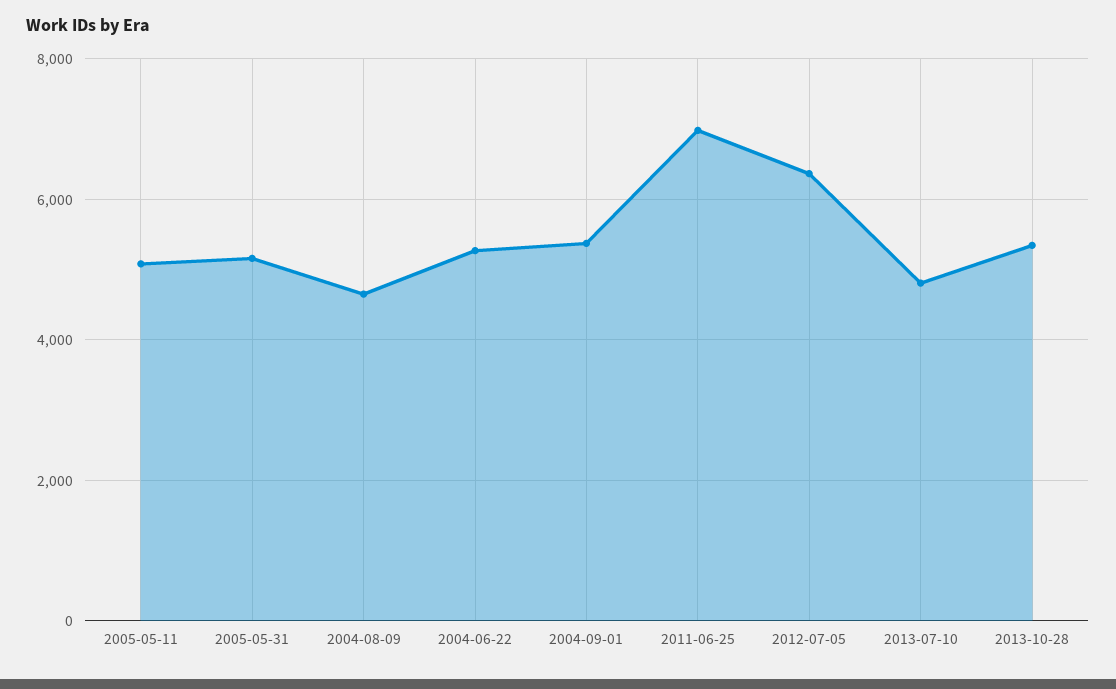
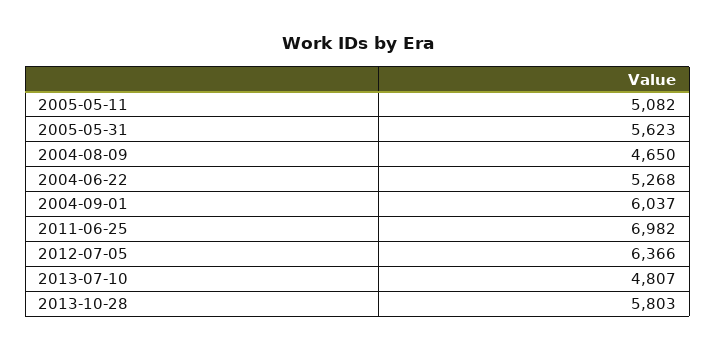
2005-05-31: 5200 -> 5623
2004-09-01: 5400 -> 6037
2013-10-28: 5400 -> 5803

